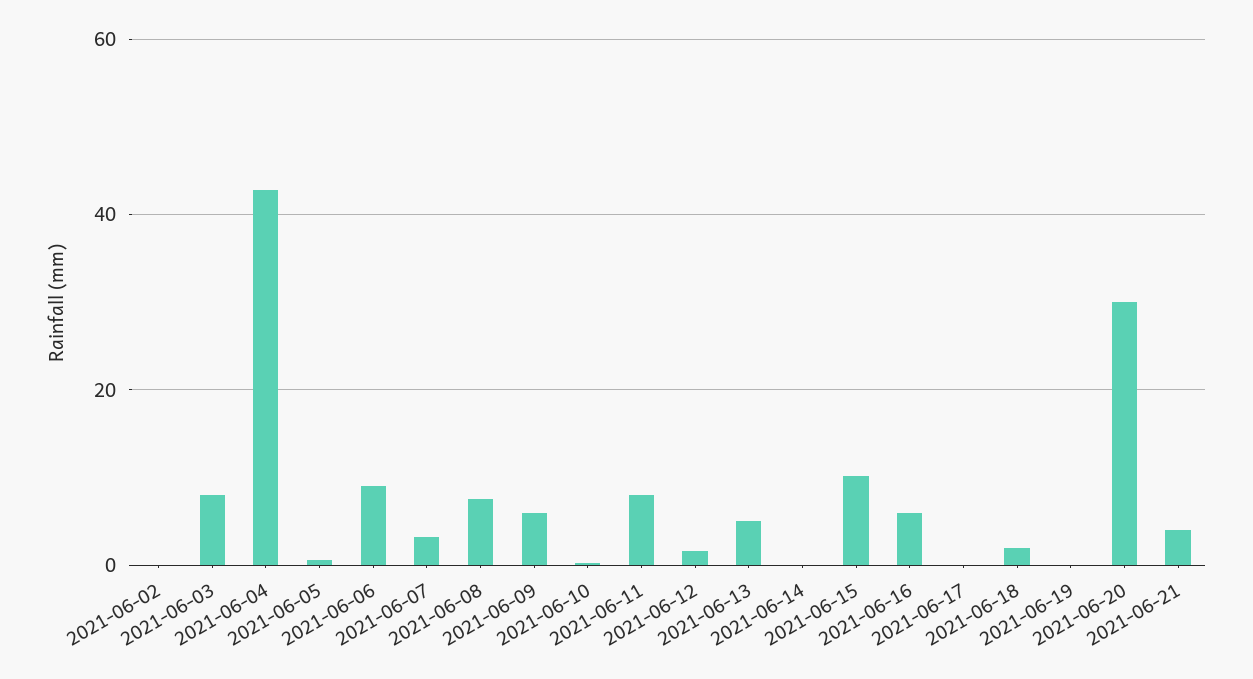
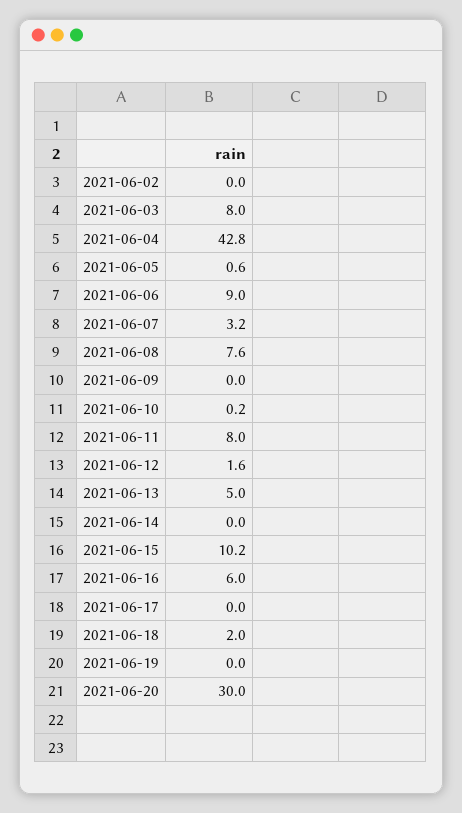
2021-06-09: 6 -> 0
2021-06-21: 4 -> none

